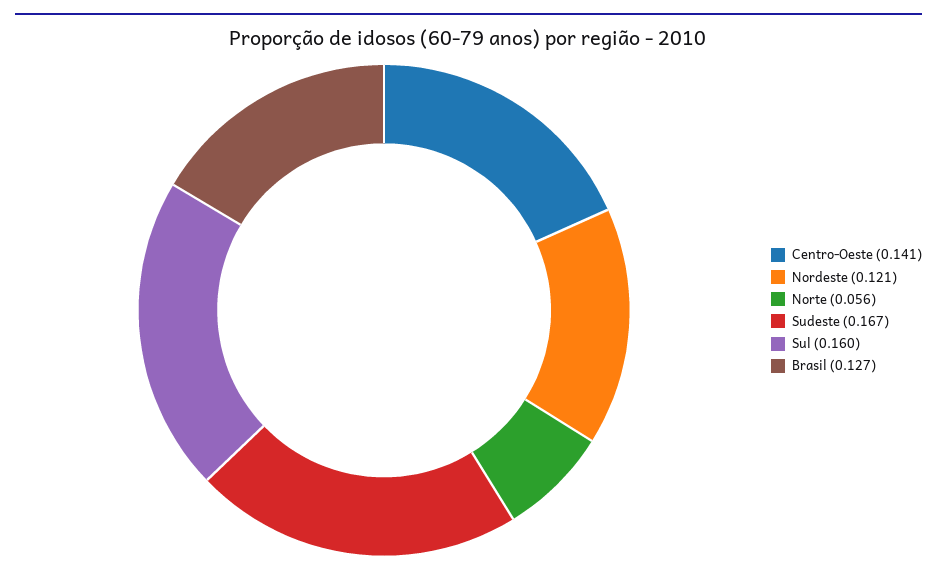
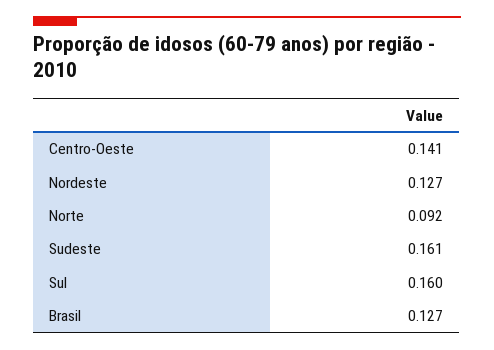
Nordeste: 0.121 -> 0.127
Norte: 0.056 -> 0.092
Sudeste: 0.167 -> 0.161

